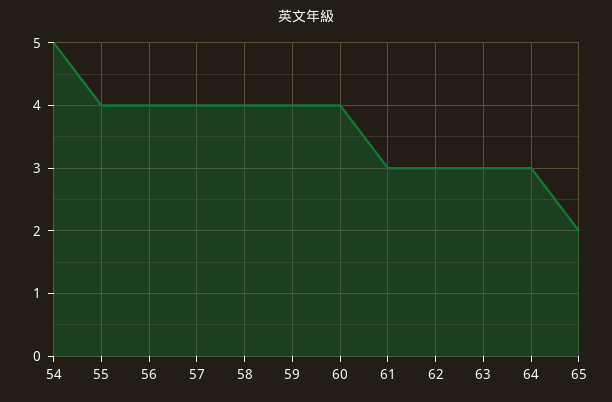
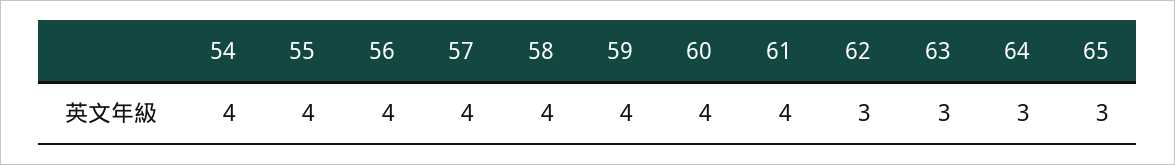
54: 5 -> 4
61: 3 -> 4
65: 2 -> 3

